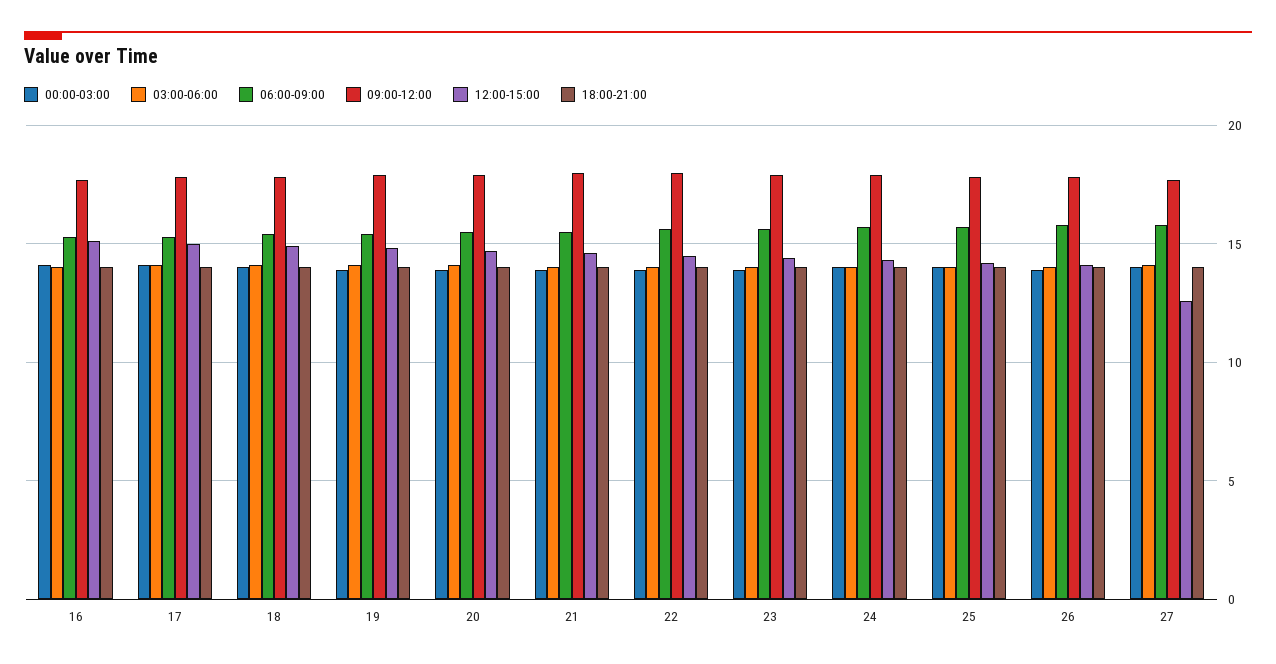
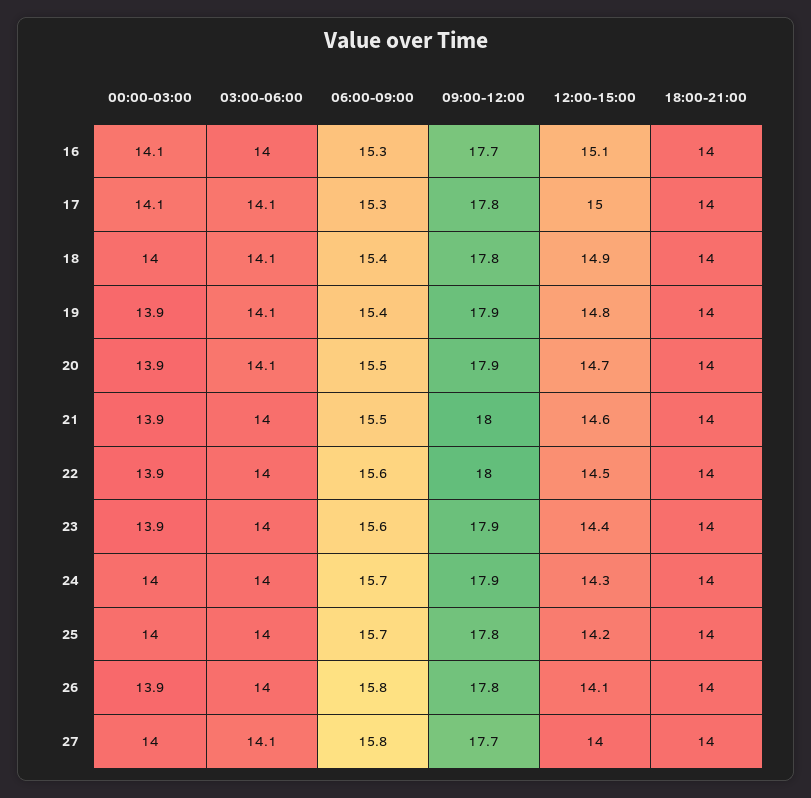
12:00-15:00, 27: 12.5 -> 14

